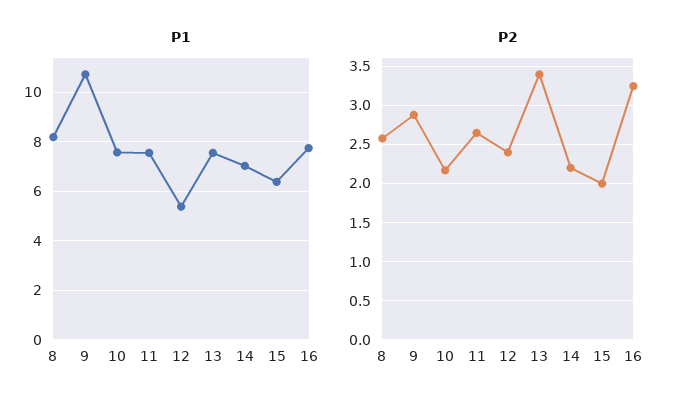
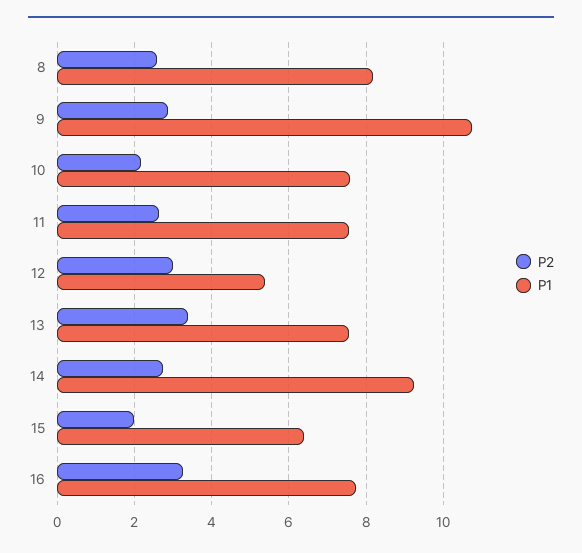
P1, 14: 7 -> 9.2
P2, 12: 2.4 -> 3
P2, 14: 2.2 -> 2.8

